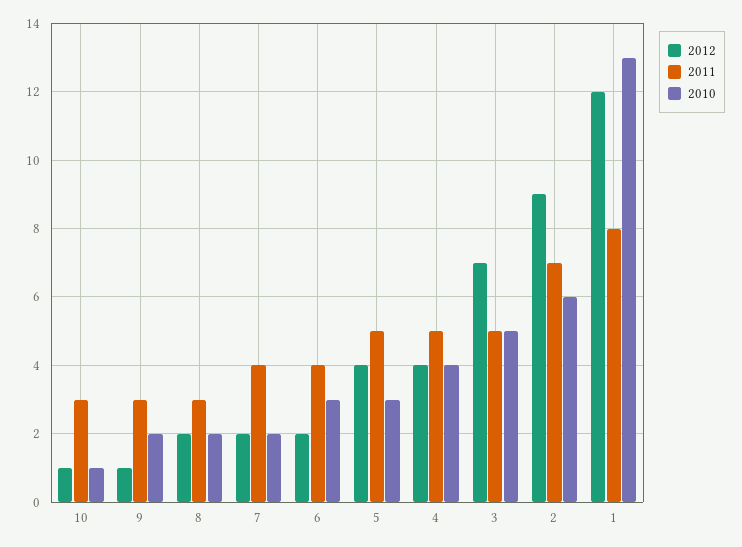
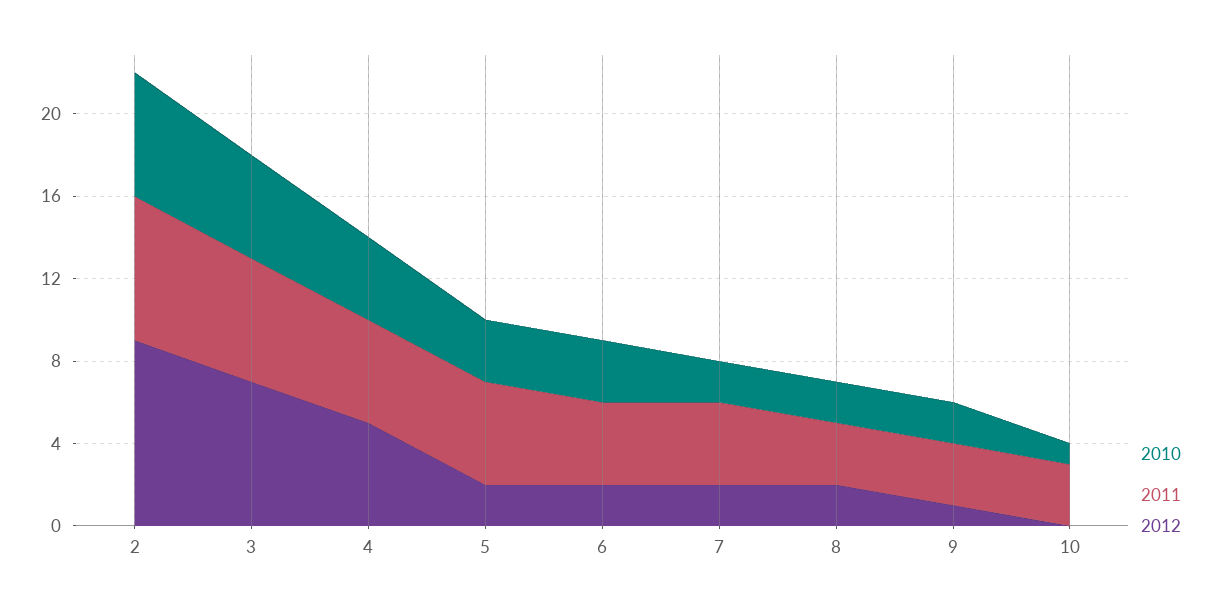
2012, 10: 1 -> 0
2012, 5: 4 -> 2
2012, 4: 4 -> 5
2011, 3: 5 -> 6
2012, 1: 12 -> none
2011, 1: 8 -> none
2010, 1: 13 -> none

